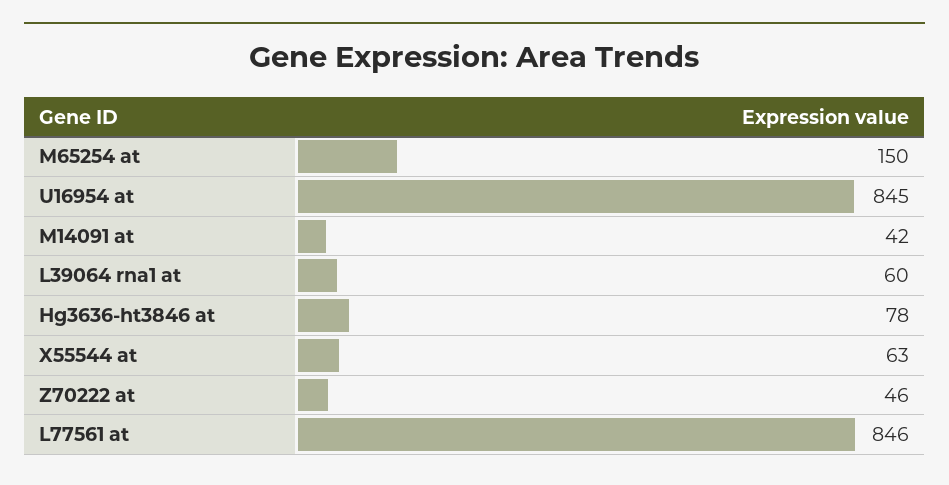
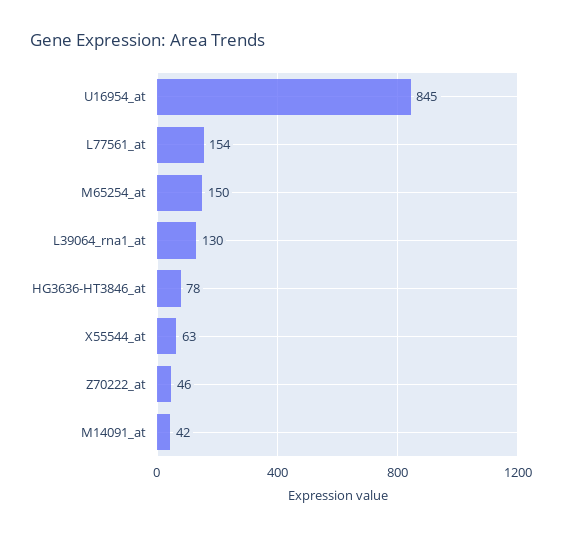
L39064 rna1 at: 60 -> 130
L77561 at: 846 -> 154

